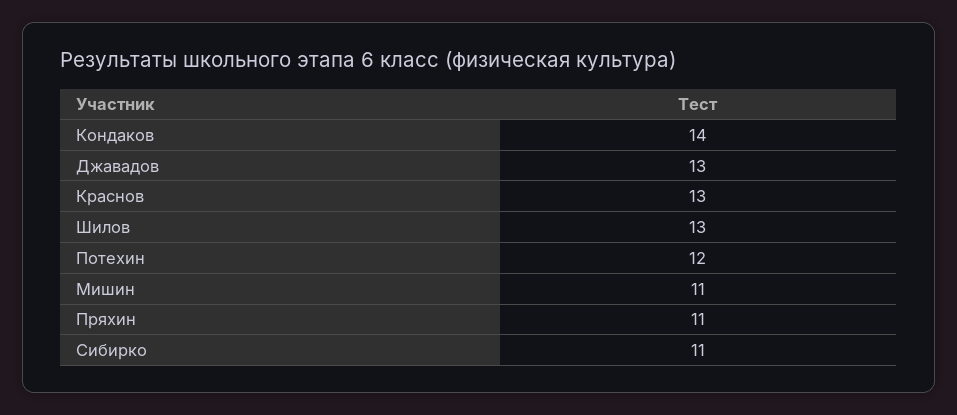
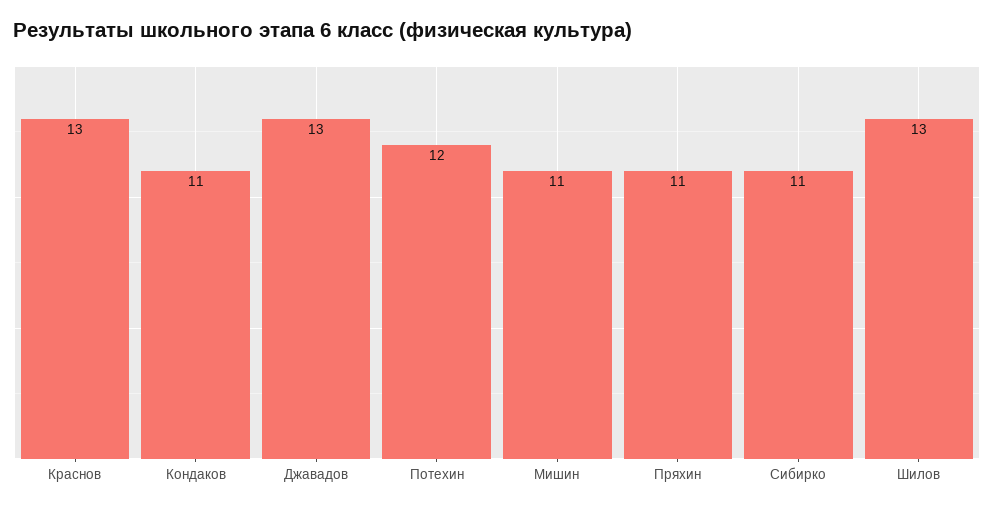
Кондаков: 14 -> 11

